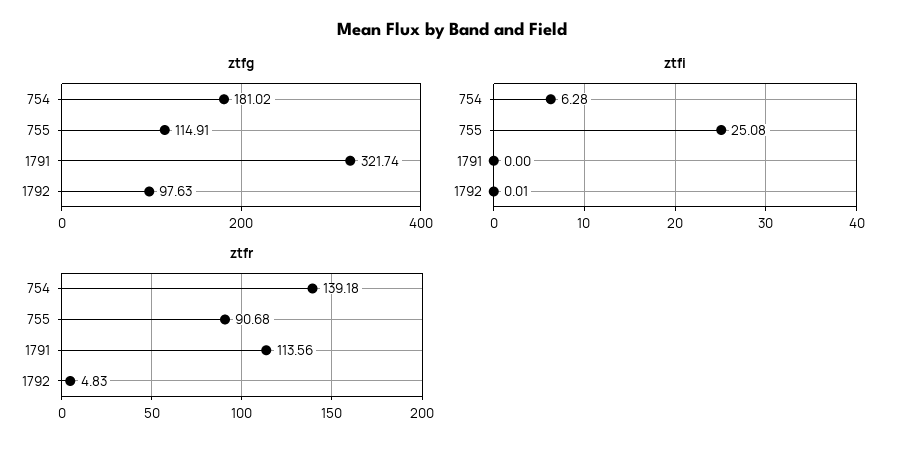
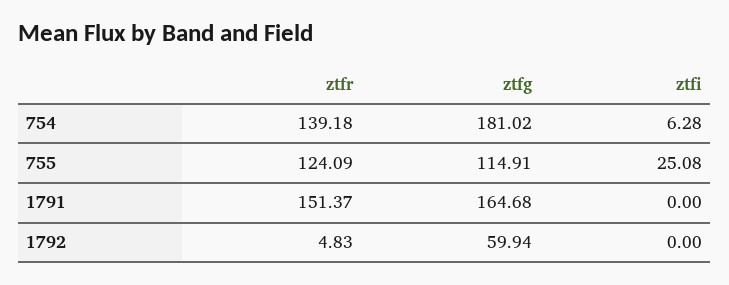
ztfg, 1791: 321.74 -> 164.68
ztfg, 1792: 97.63 -> 59.94
ztfi, 1792: 0.01 -> 0
ztfr, 755: 90.68 -> 124.09
ztfr, 1791: 113.56 -> 151.37

